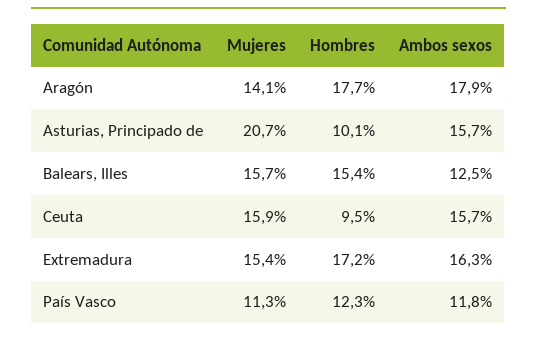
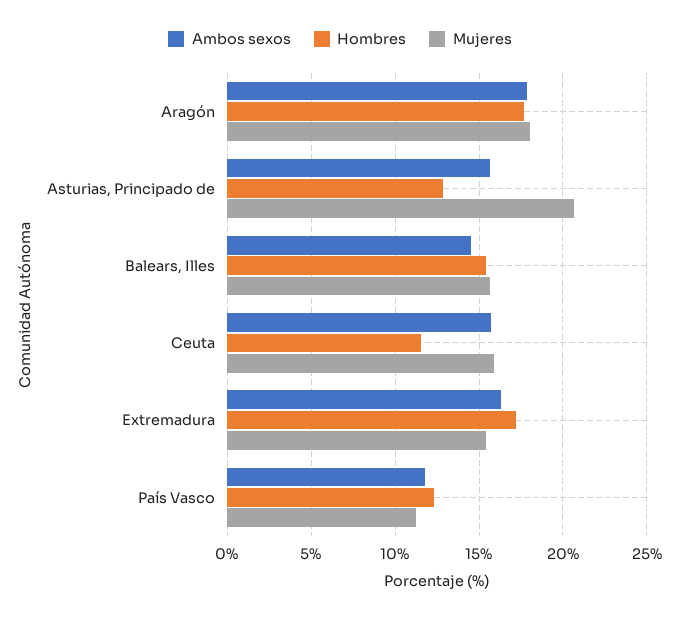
Mujeres, Aragón: 14.1 -> 18
Hombres, Asturias, Principado de: 10.1 -> 13
Ambos sexos, Balears, Illes: 12.5 -> 14.5
Hombres, Ceuta: 9.5 -> 11.5

